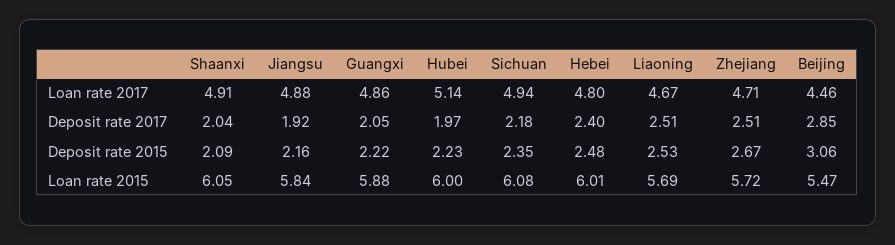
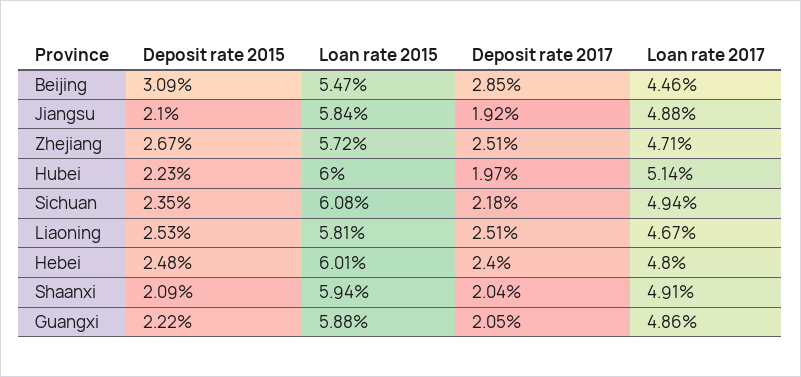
Jiangsu, Deposit rate 2015: 2.16 -> 2.1
Beijing, Deposit rate 2015: 3.06 -> 3.09
Shaanxi, Loan rate 2015: 6.05 -> 5.94
Liaoning, Loan rate 2015: 5.69 -> 5.81

